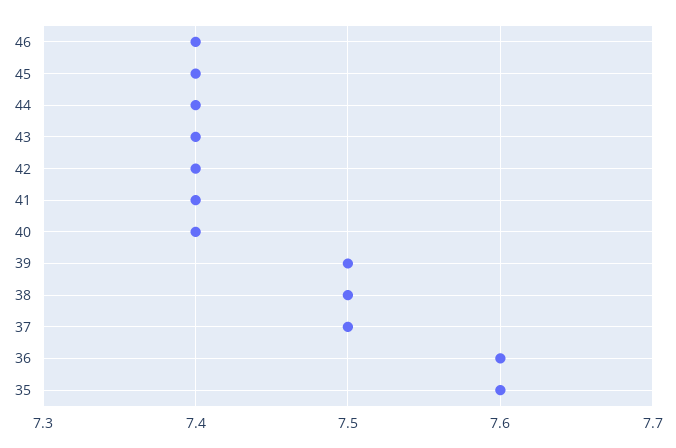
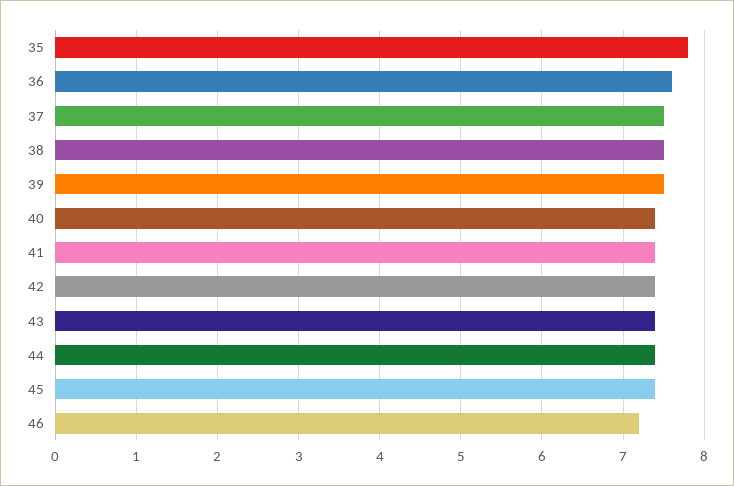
46: 7.4 -> 7.2
35: 7.6 -> 7.8

